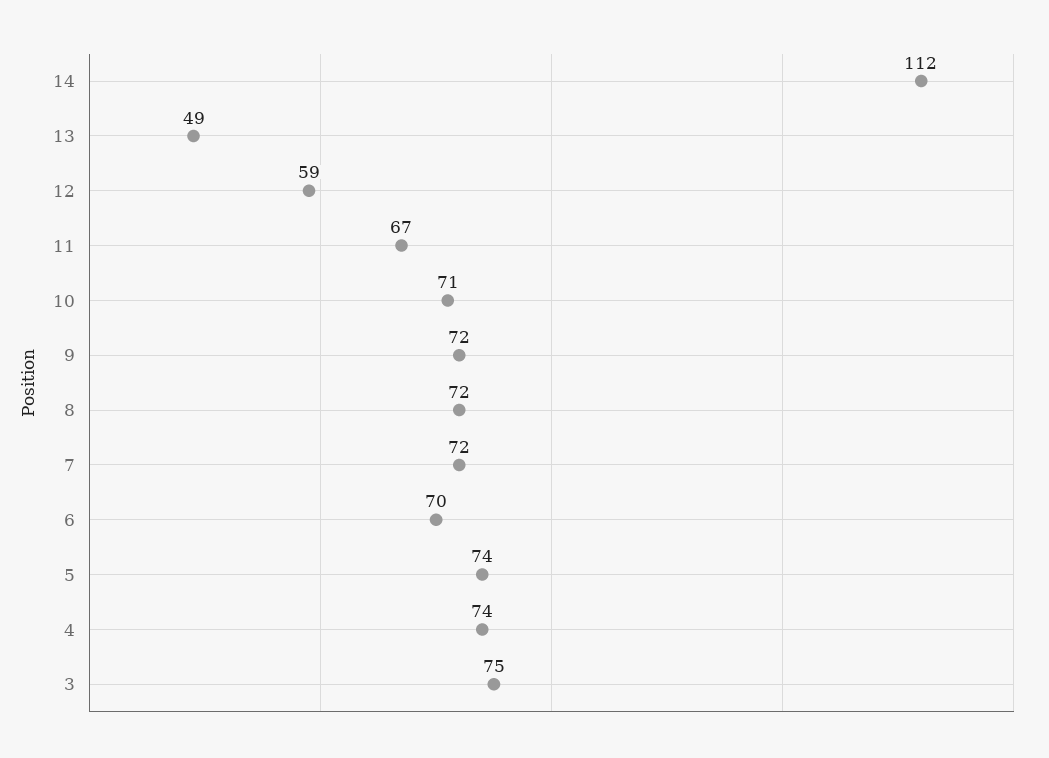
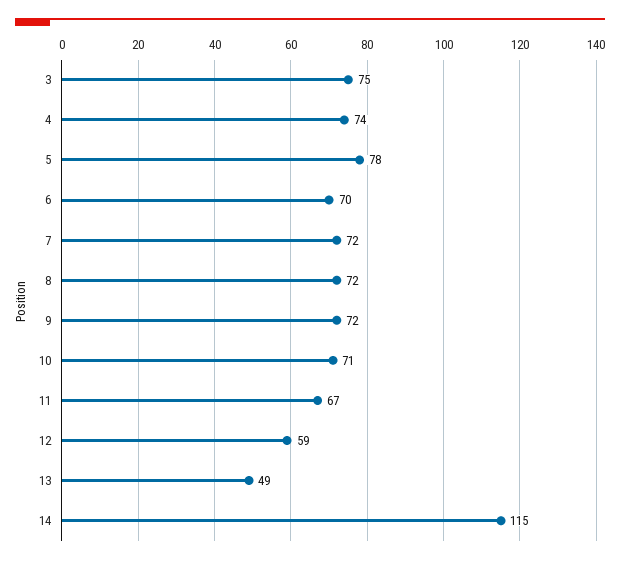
14: 112 -> 115
5: 74 -> 78

